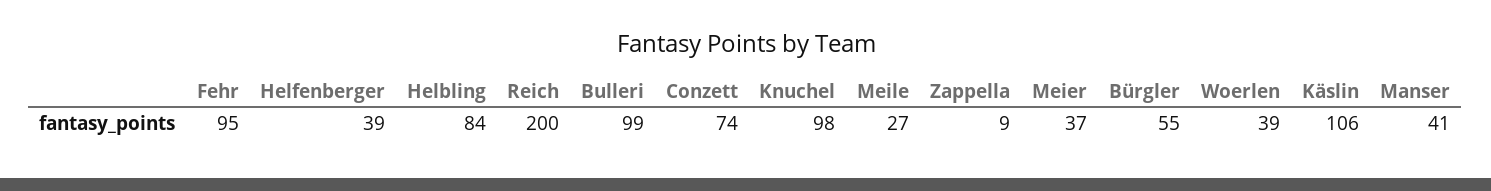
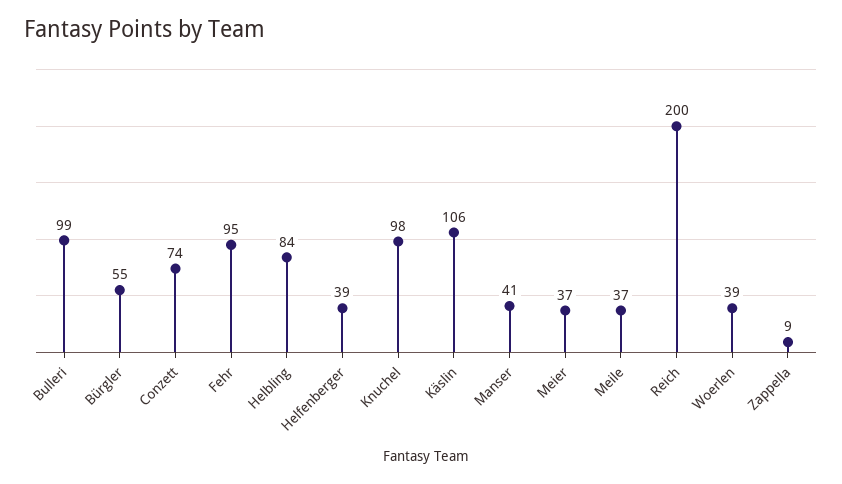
Meile: 27 -> 37

